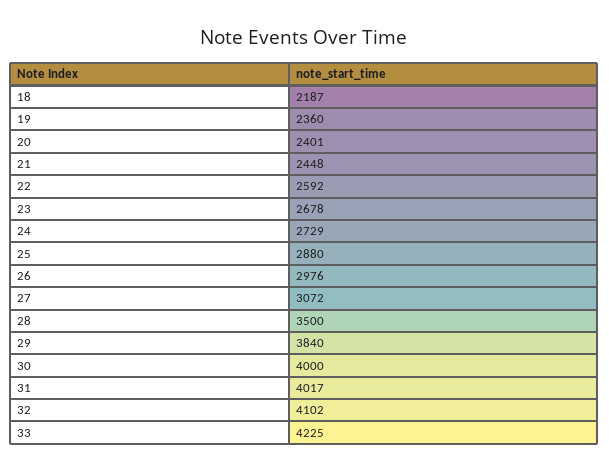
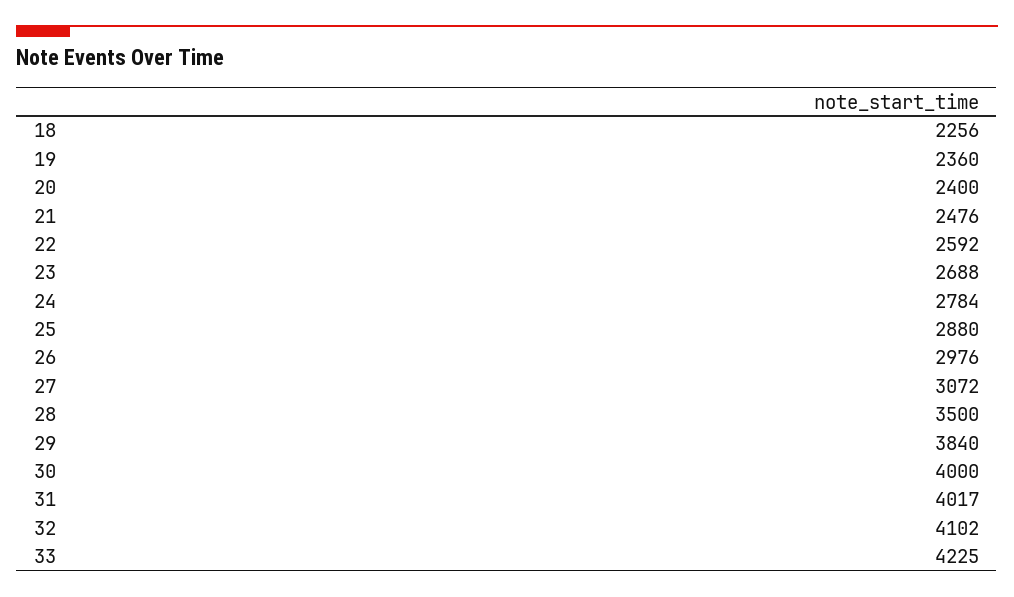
18: 2187 -> 2256
20: 2401 -> 2400
21: 2448 -> 2476
23: 2678 -> 2688
24: 2729 -> 2784

